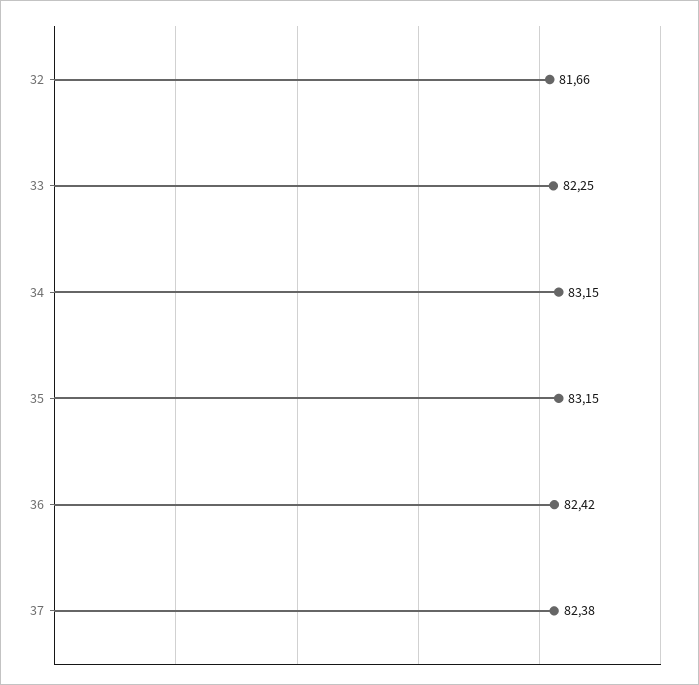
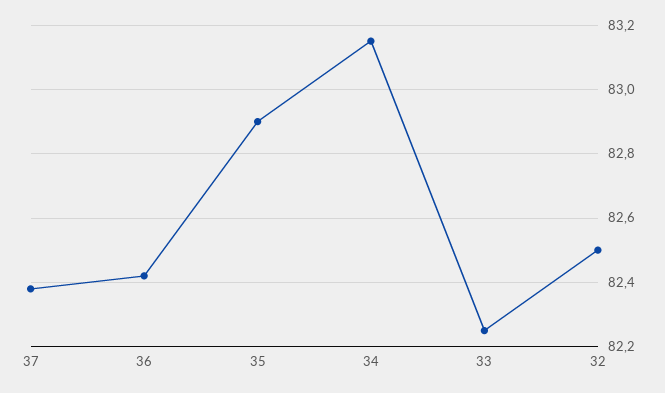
32: 81.66 -> 82.5
35: 83.15 -> 82.9

